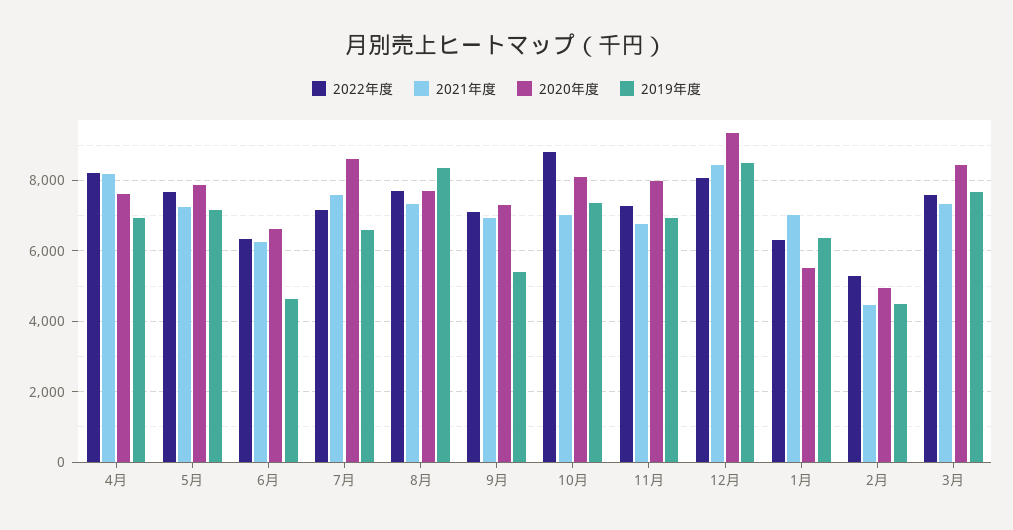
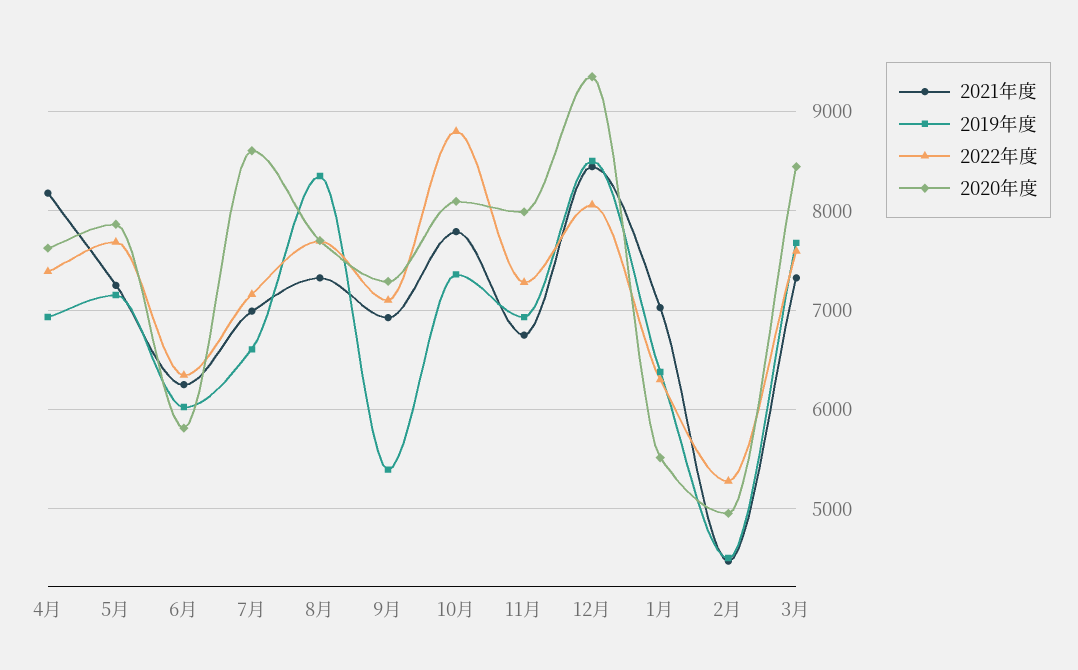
2022年度, 4月: 8200 -> 7400
2020年度, 6月: 6600 -> 5800
2019年度, 6月: 4600 -> 6000
2021年度, 7月: 7600 -> 7000
2021年度, 10月: 7000 -> 7800

